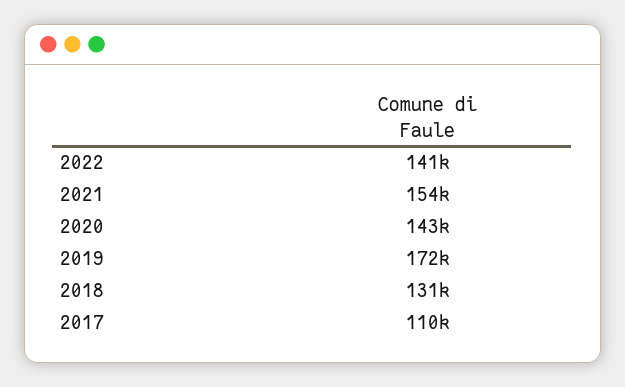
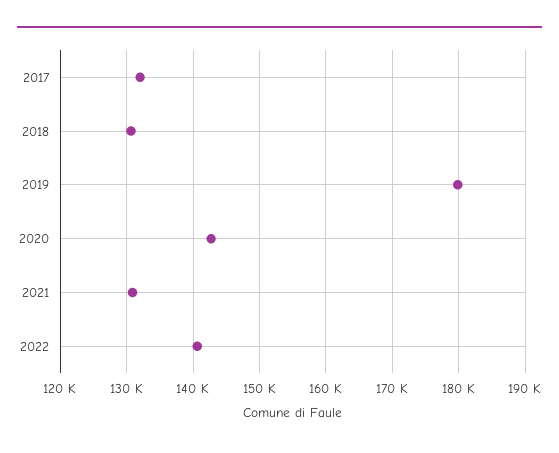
2021: 154000 -> 131000
2019: 172000 -> 180000
2017: 110000 -> 132000

